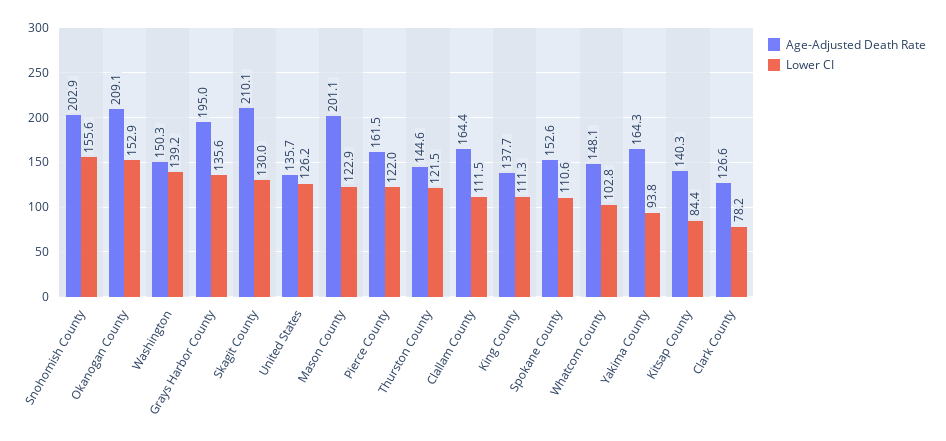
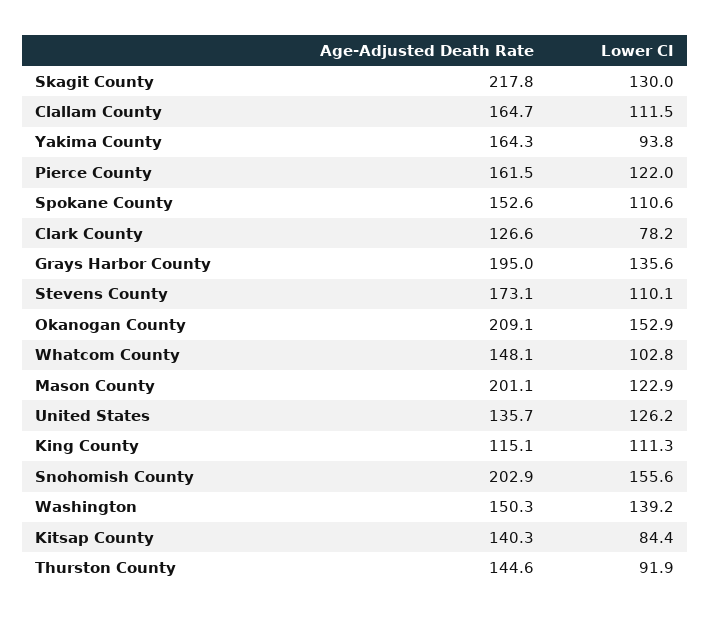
Age-Adjusted Death Rate, Skagit County: 210.1 -> 217.8
Lower CI, Thurston County: 121.5 -> 91.9
Age-Adjusted Death Rate, Clallam County: 164.4 -> 164.7
Age-Adjusted Death Rate, King County: 137.7 -> 115.1
Age-Adjusted Death Rate, Stevens County: none -> 173.1
Lower CI, Stevens County: none -> 110.1

